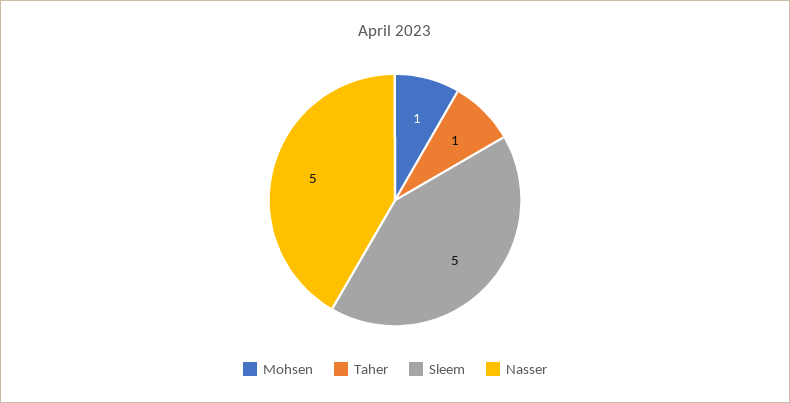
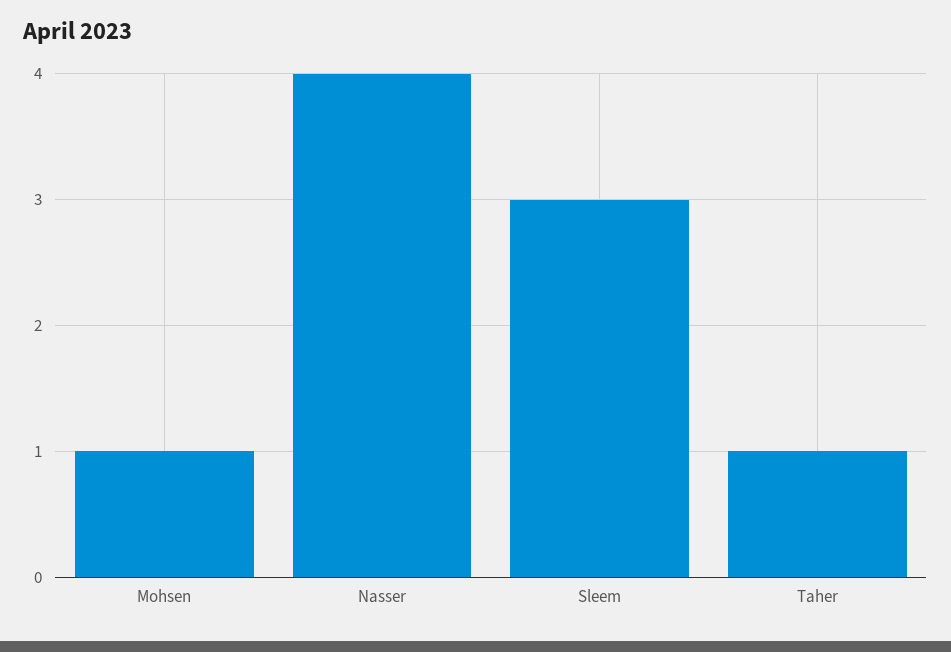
Sleem: 5 -> 3
Nasser: 5 -> 4

